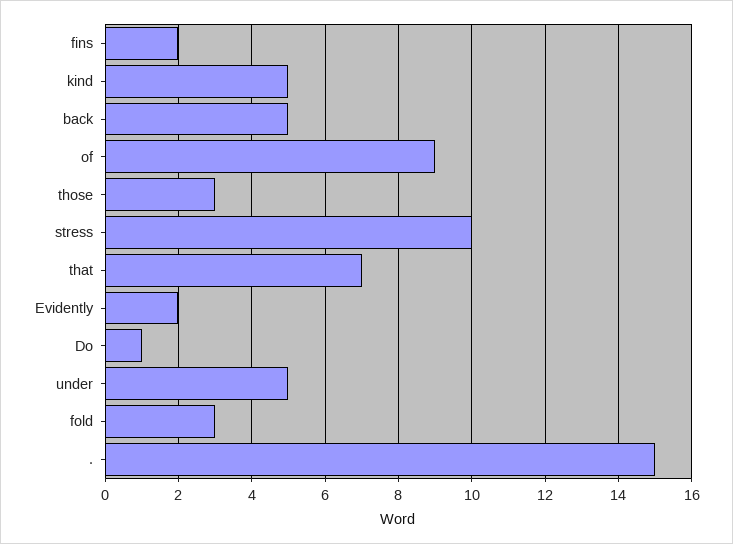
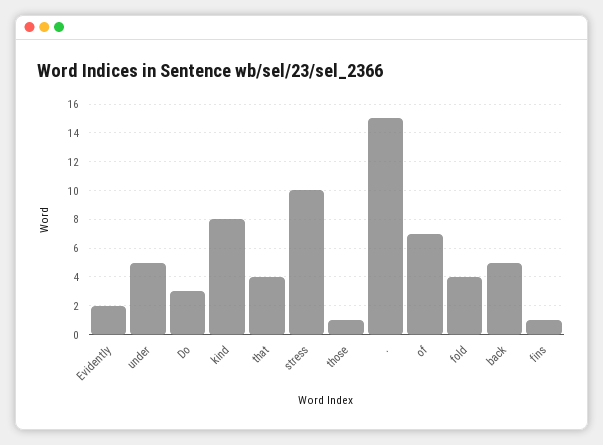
fins: 2 -> 1
kind: 5 -> 8
of: 9 -> 7
those: 3 -> 1
that: 7 -> 4
Do: 1 -> 3
fold: 3 -> 4

